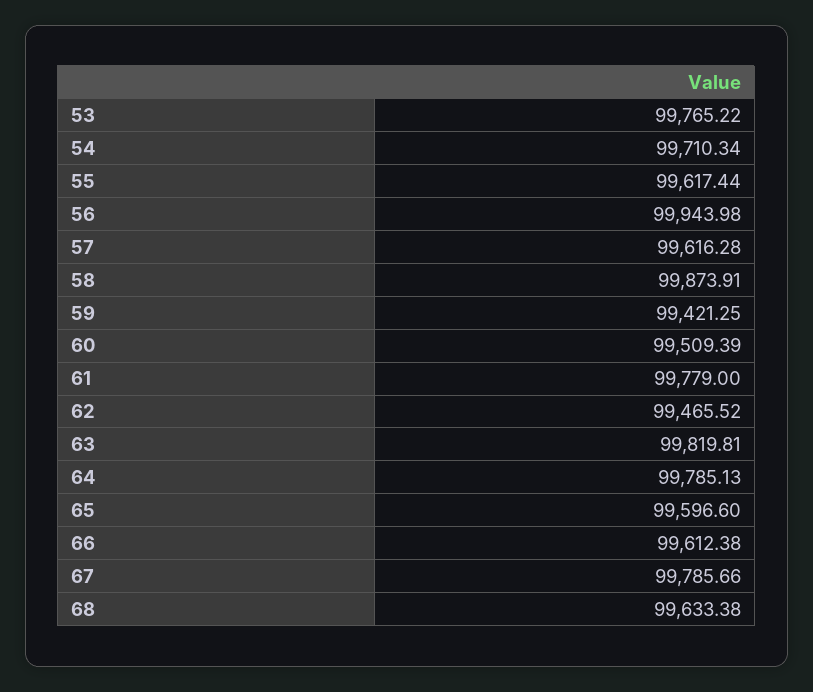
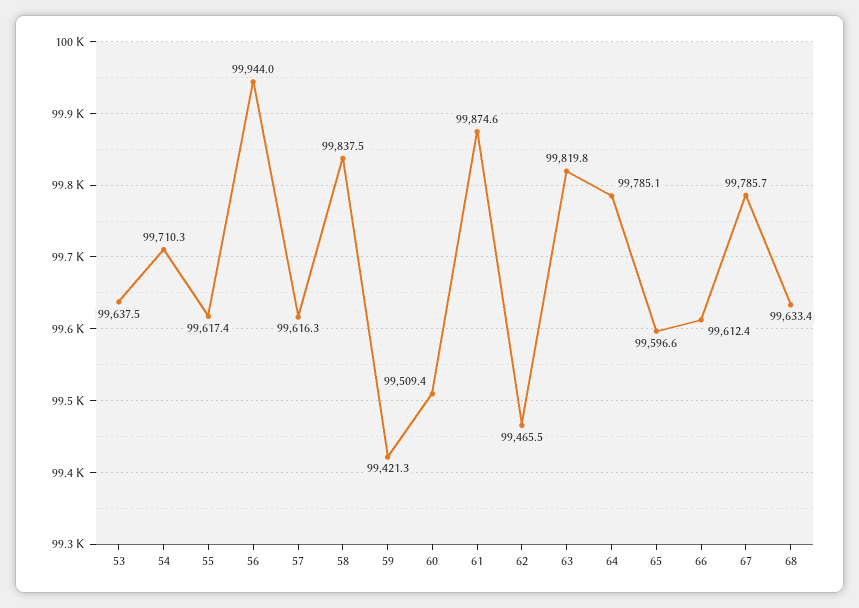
53: 99765.22 -> 99637.5
58: 99873.91 -> 99837.5
61: 99779 -> 99874.6

